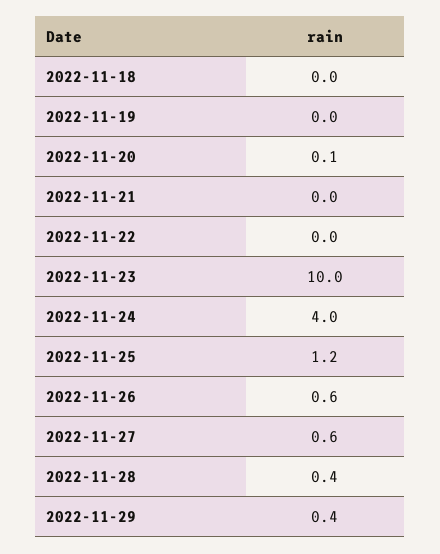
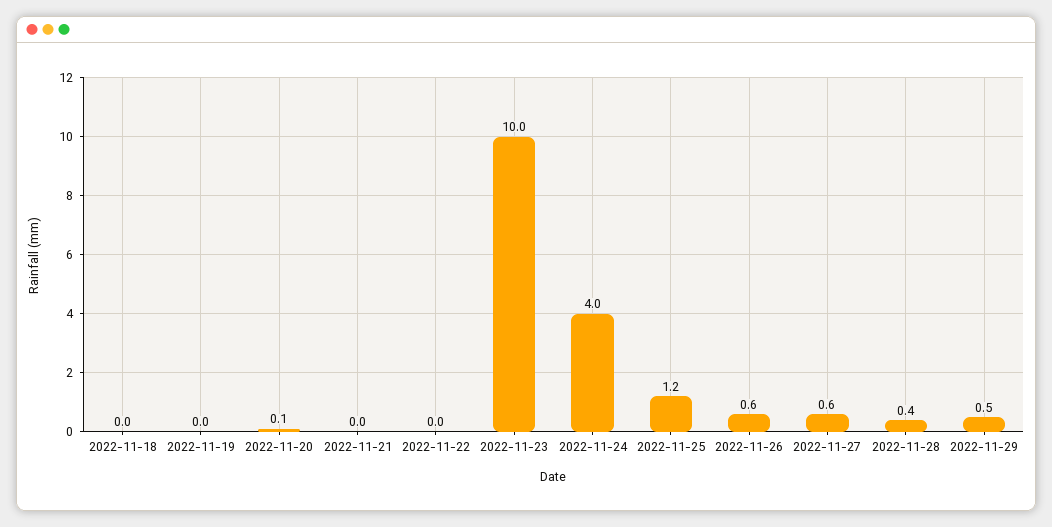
2022-11-29: 0.4 -> 0.5

